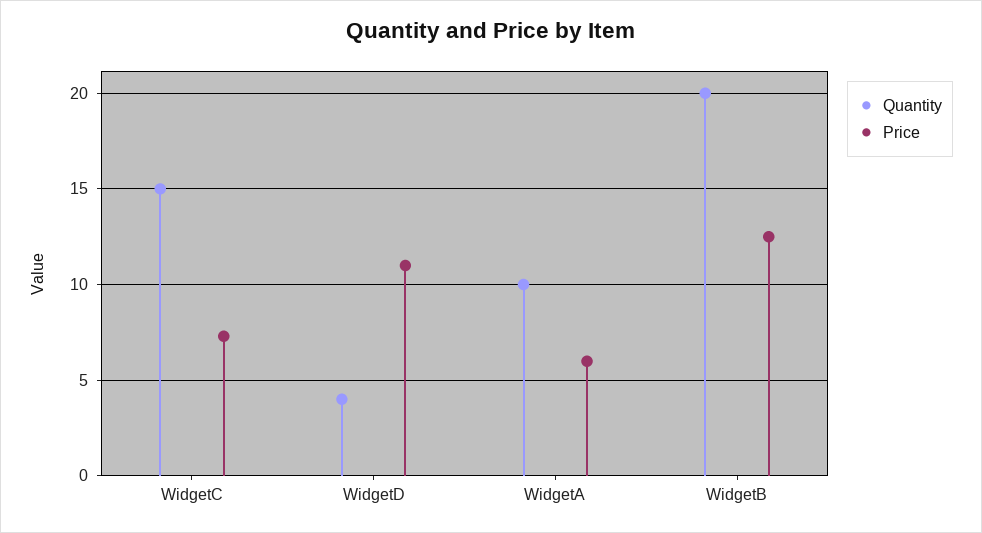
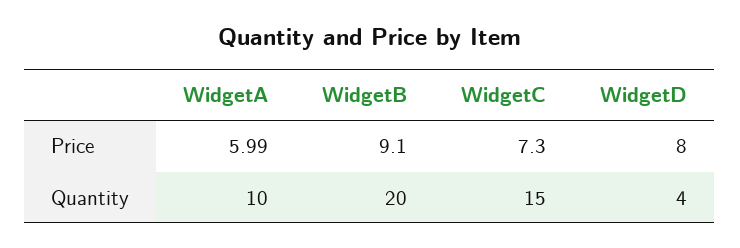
Price, WidgetD: 11 -> 8
Price, WidgetB: 12.5 -> 9.1

